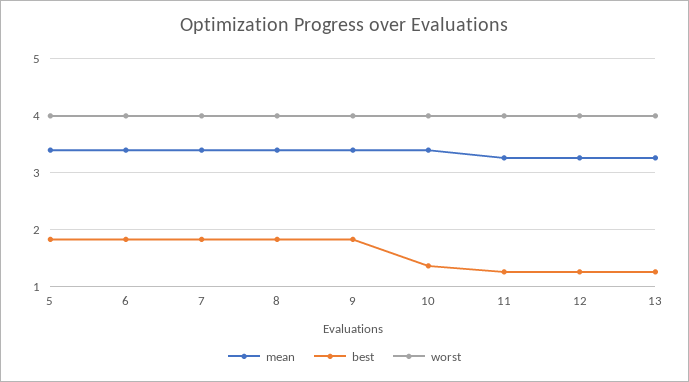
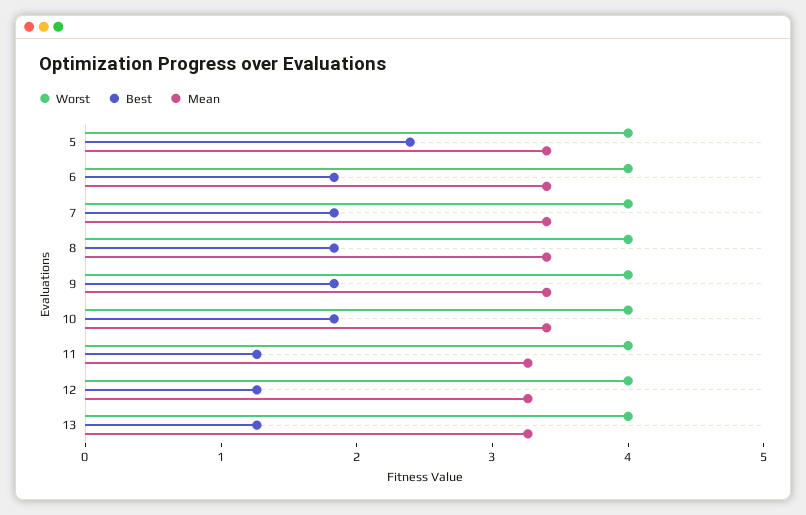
best, 5: 1.8 -> 2.4
best, 10: 1.4 -> 1.8

